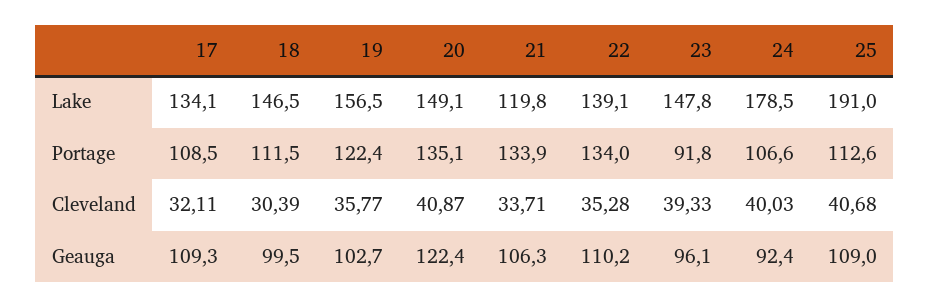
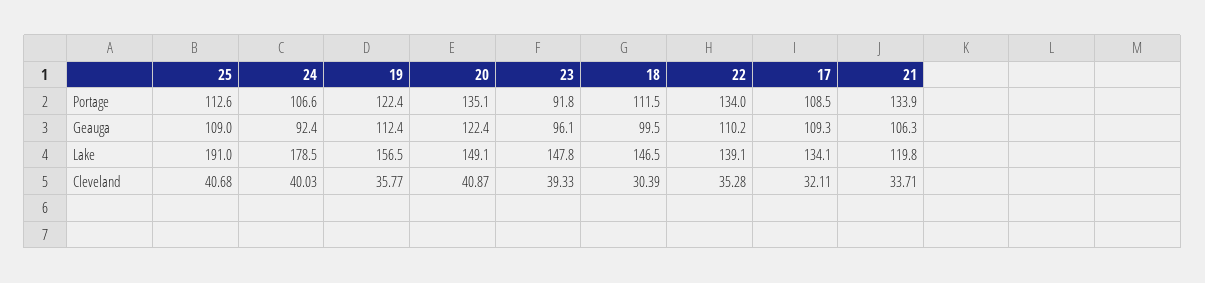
19, Geauga: 102.7 -> 112.4

